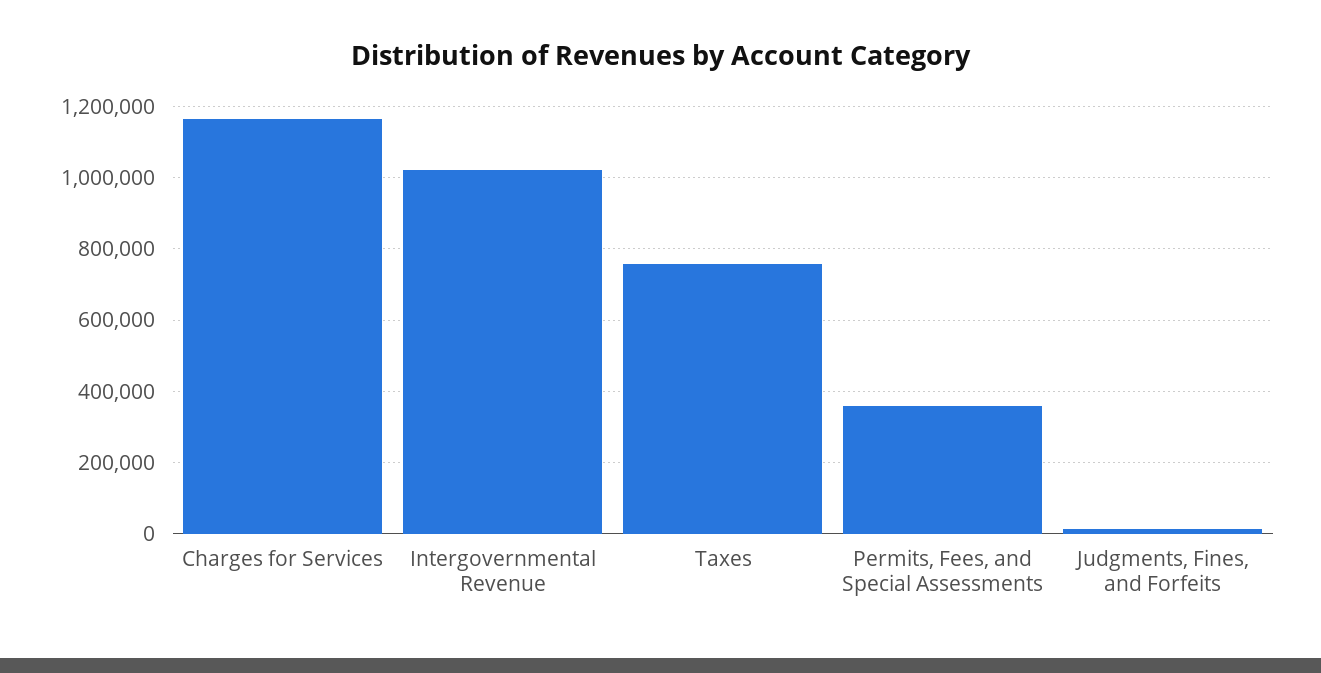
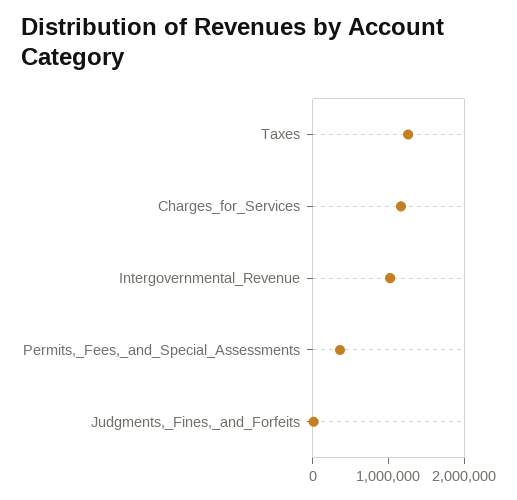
Taxes: 760000 -> 1200000

